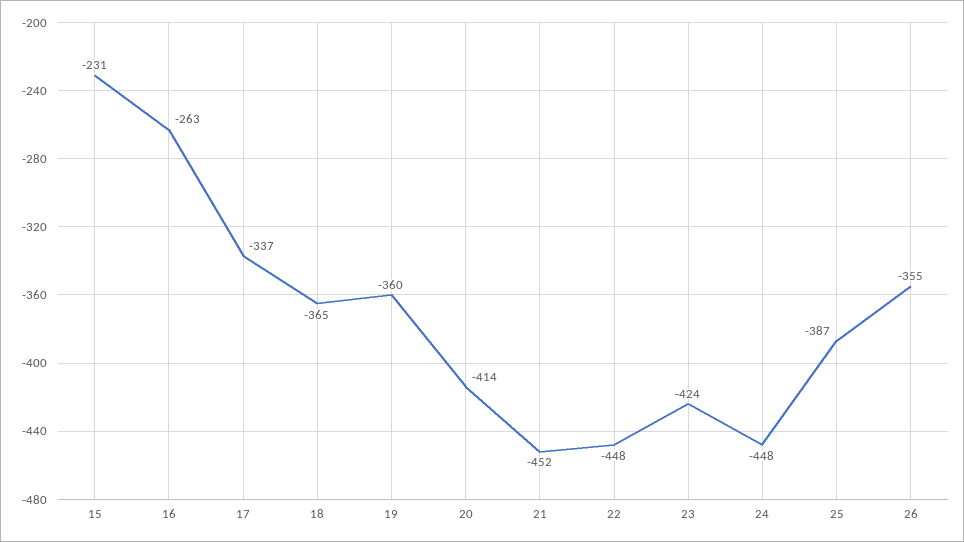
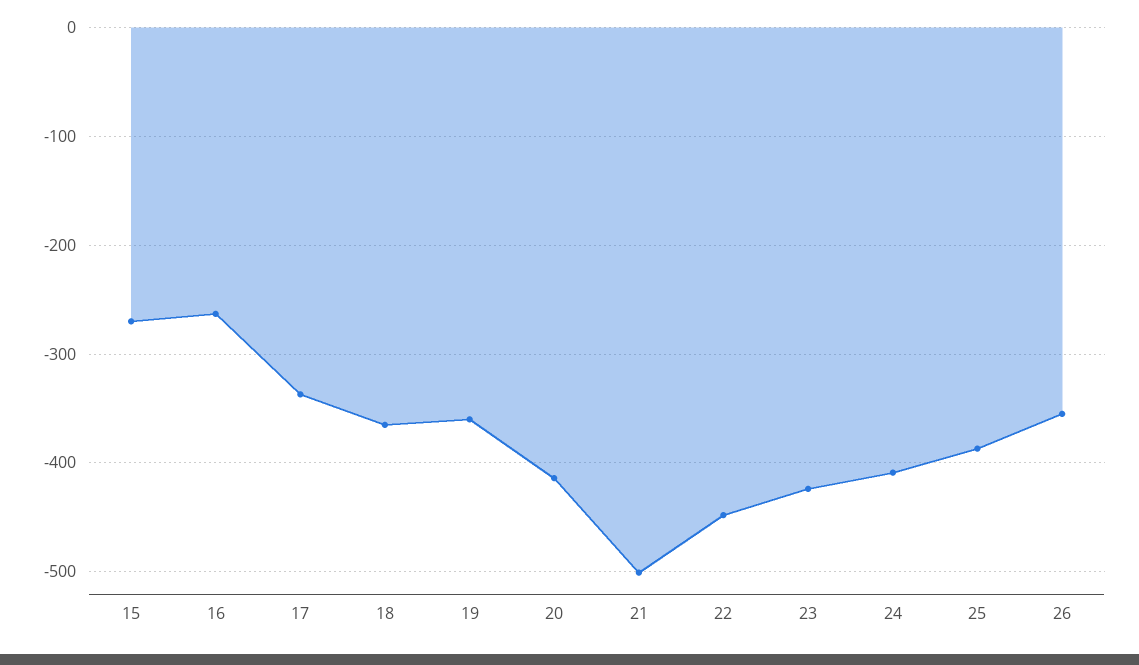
15: -231 -> -270
21: -452 -> -500
24: -448 -> -410

